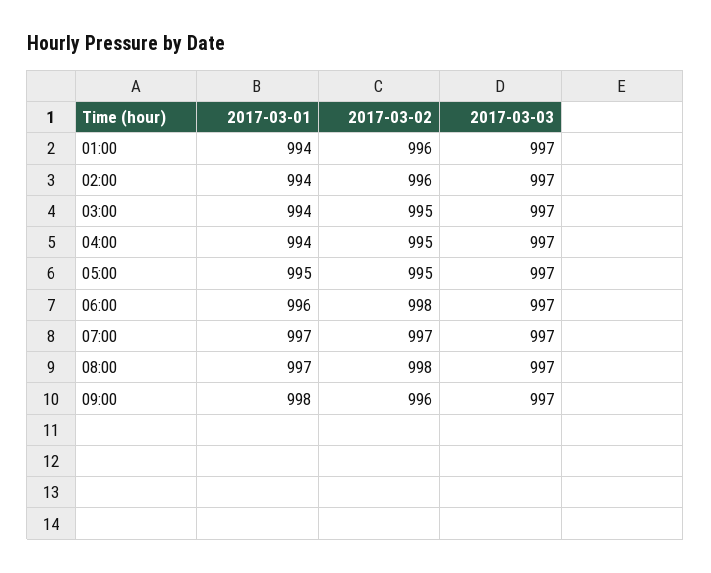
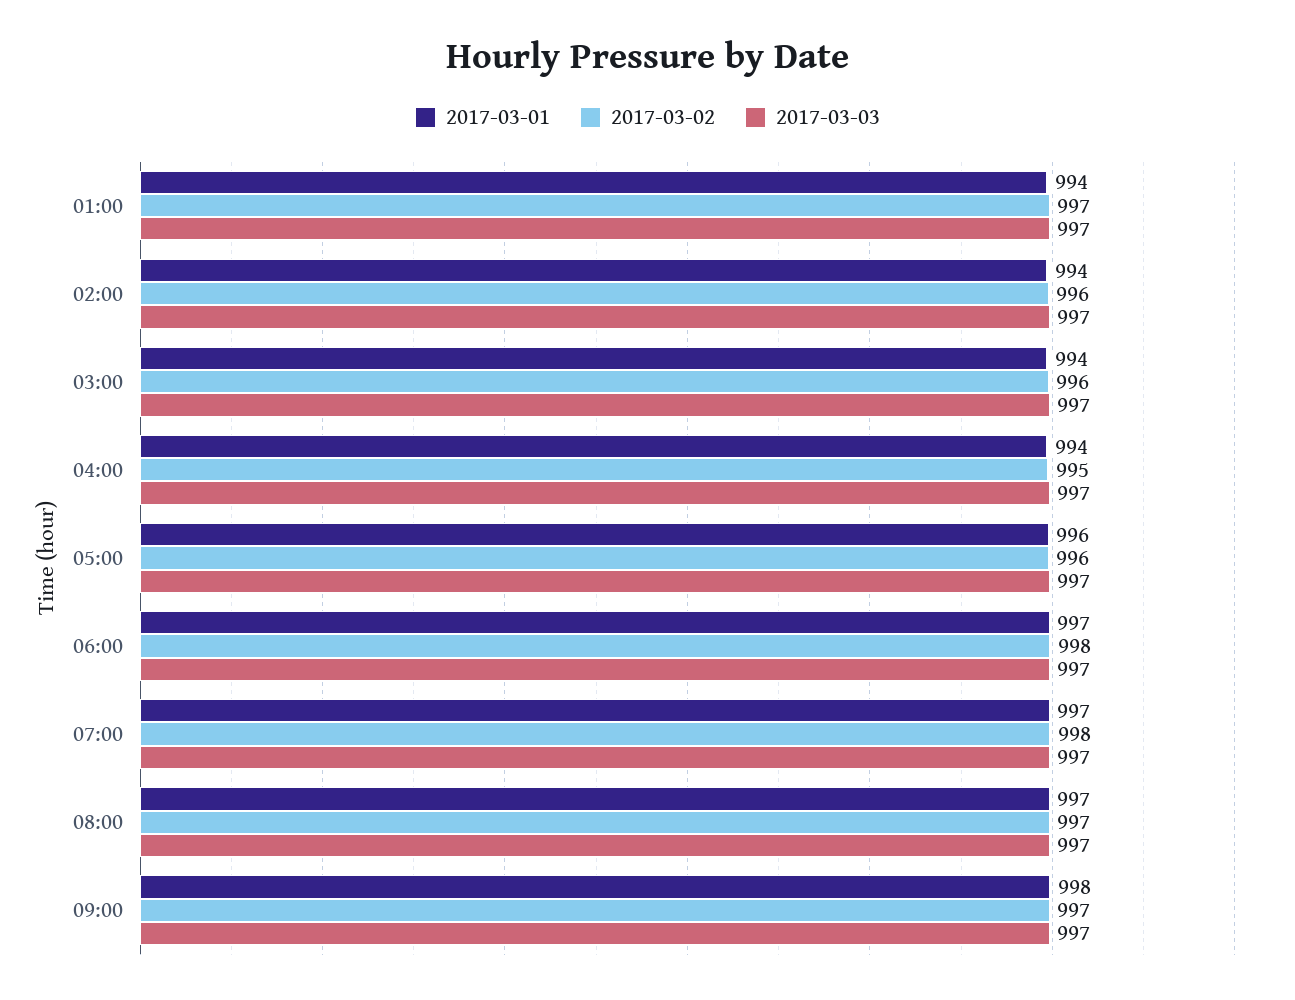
2017-03-02, 01:00: 996 -> 997
2017-03-02, 03:00: 995 -> 996
2017-03-01, 05:00: 995 -> 996
2017-03-02, 05:00: 995 -> 996
2017-03-01, 06:00: 996 -> 997
2017-03-02, 07:00: 997 -> 998
2017-03-02, 08:00: 998 -> 997
2017-03-02, 09:00: 996 -> 997

